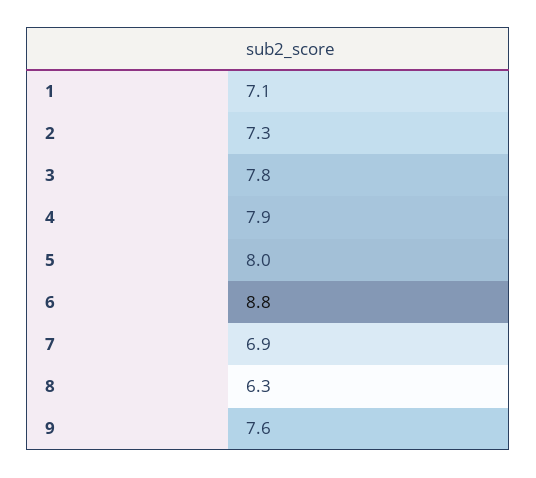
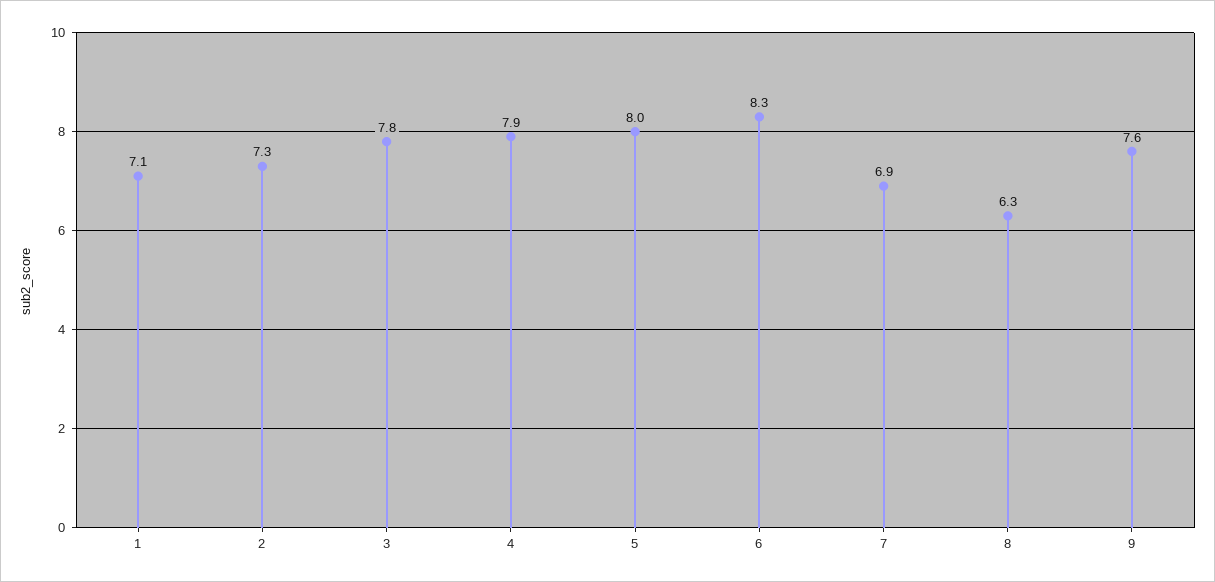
6: 8.8 -> 8.3

